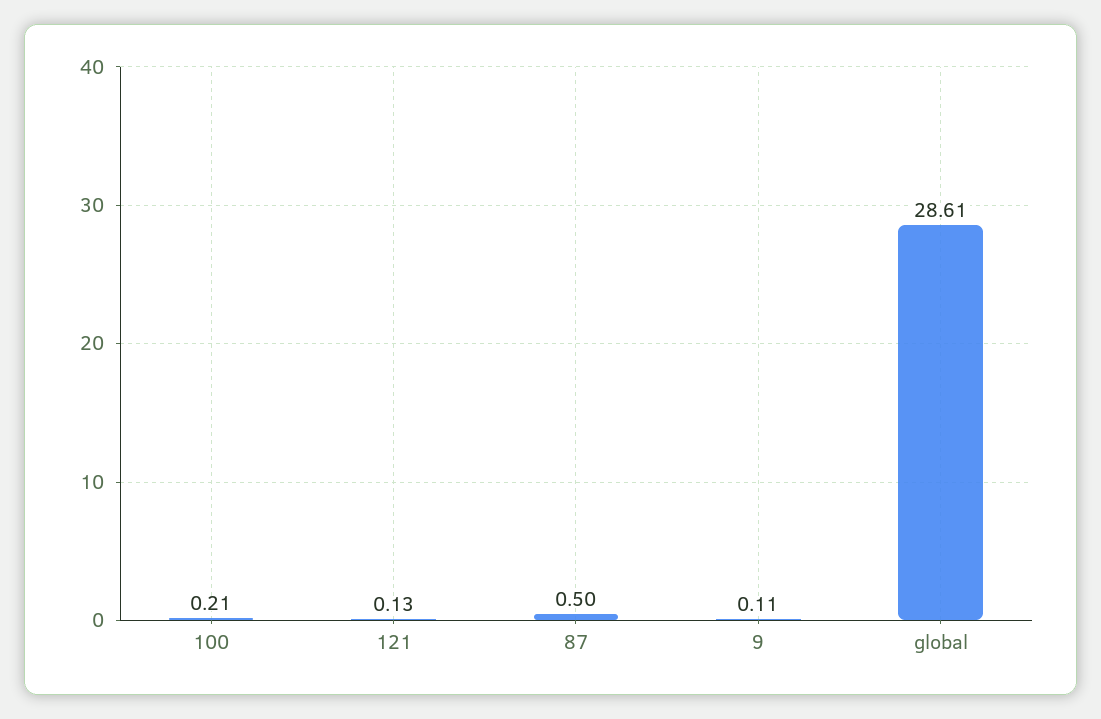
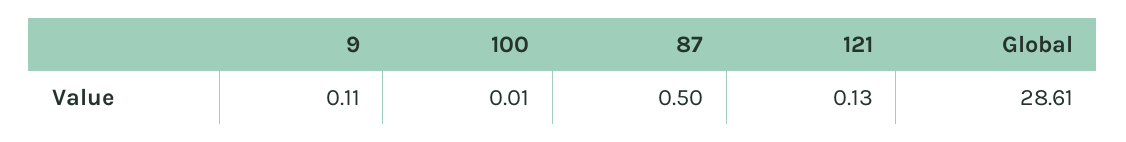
100: 0.21 -> 0.01

